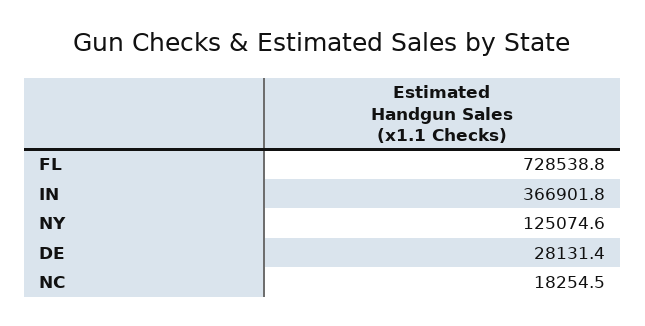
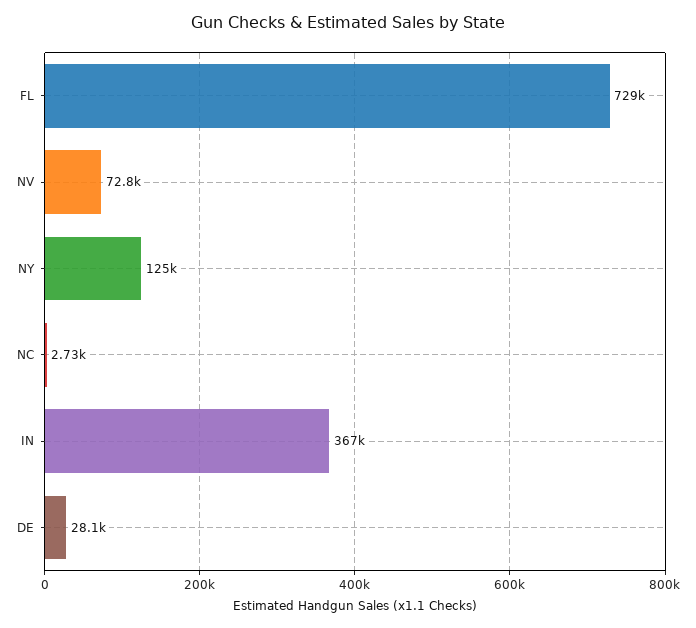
NC: 18254.5 -> 2730
NV: none -> 72800

